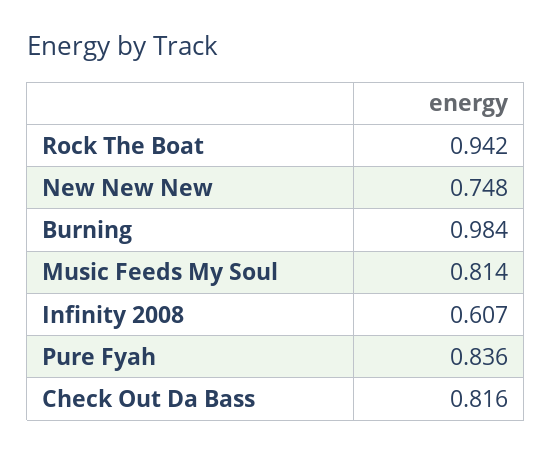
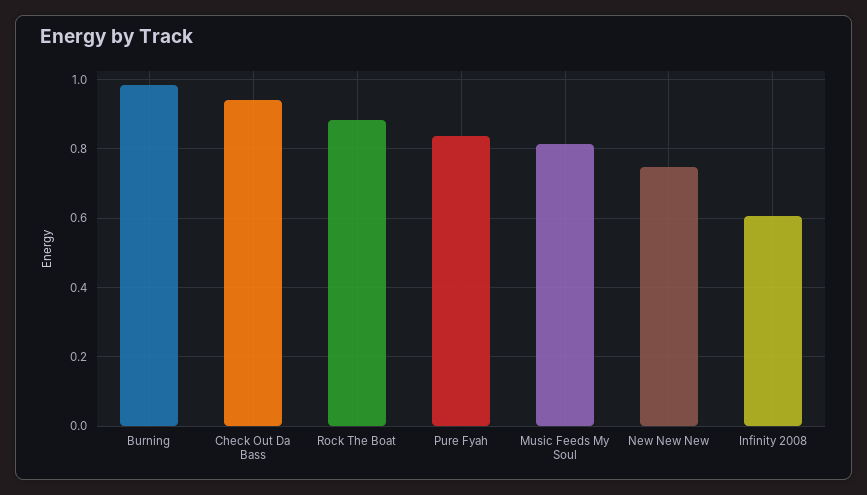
Rock The Boat: 0.942 -> 0.88
Check Out Da Bass: 0.816 -> 0.94

